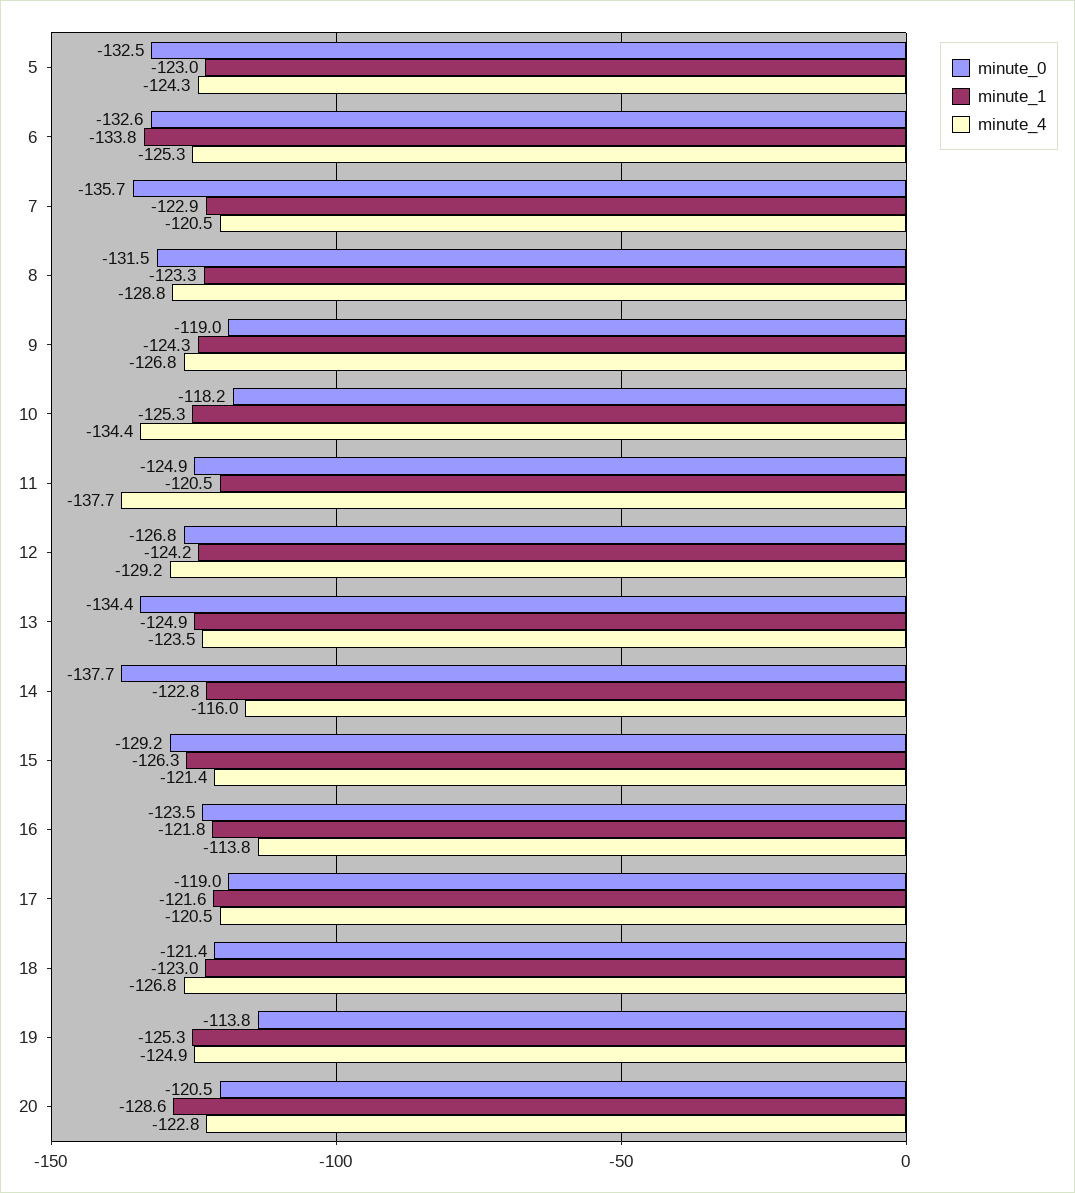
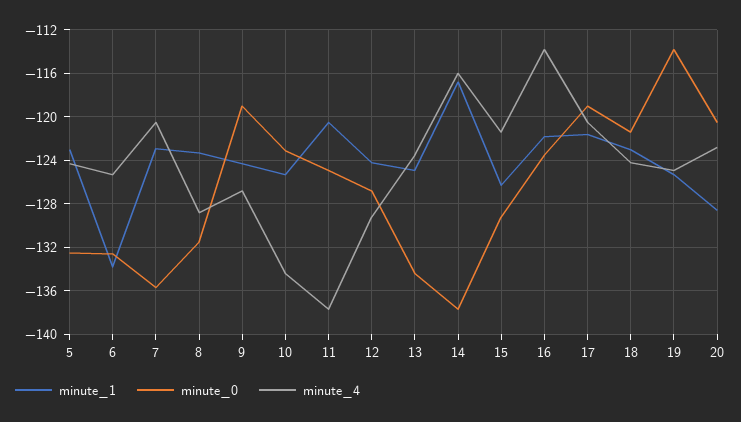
minute_0, 10: -118.2 -> -123
minute_1, 14: -122.8 -> -117
minute_4, 18: -126.8 -> -124

